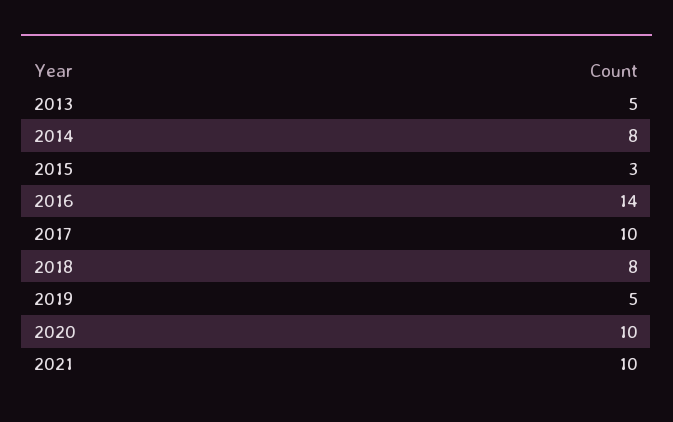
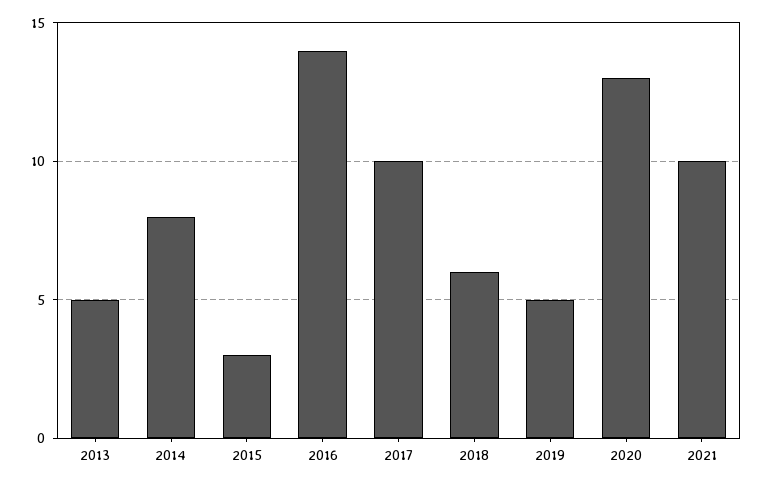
2018: 8 -> 6
2020: 10 -> 13

